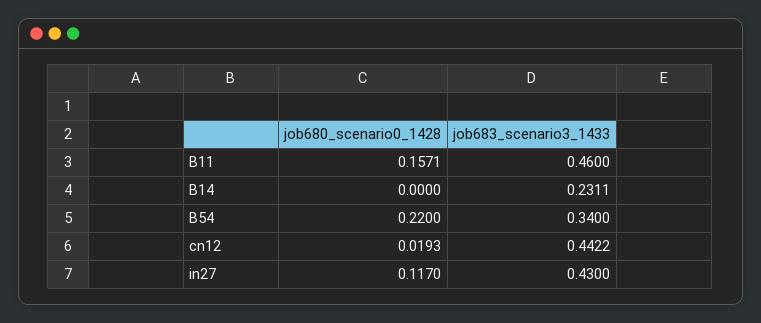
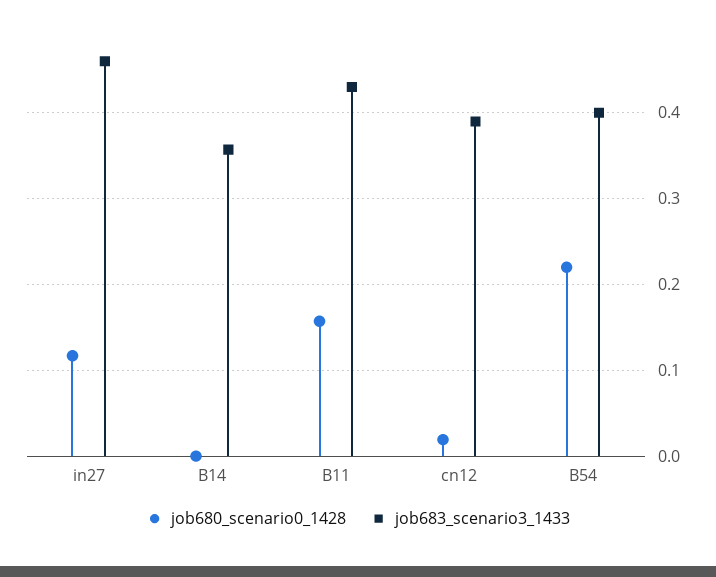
job683_scenario3_1433, B11: 0.46 -> 0.43
job683_scenario3_1433, B14: 0.2311 -> 0.36
job683_scenario3_1433, B54: 0.34 -> 0.4
job683_scenario3_1433, cn12: 0.4422 -> 0.39
job683_scenario3_1433, in27: 0.43 -> 0.46

